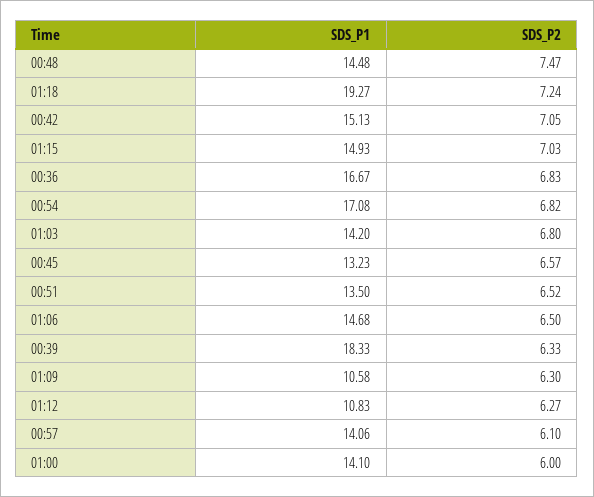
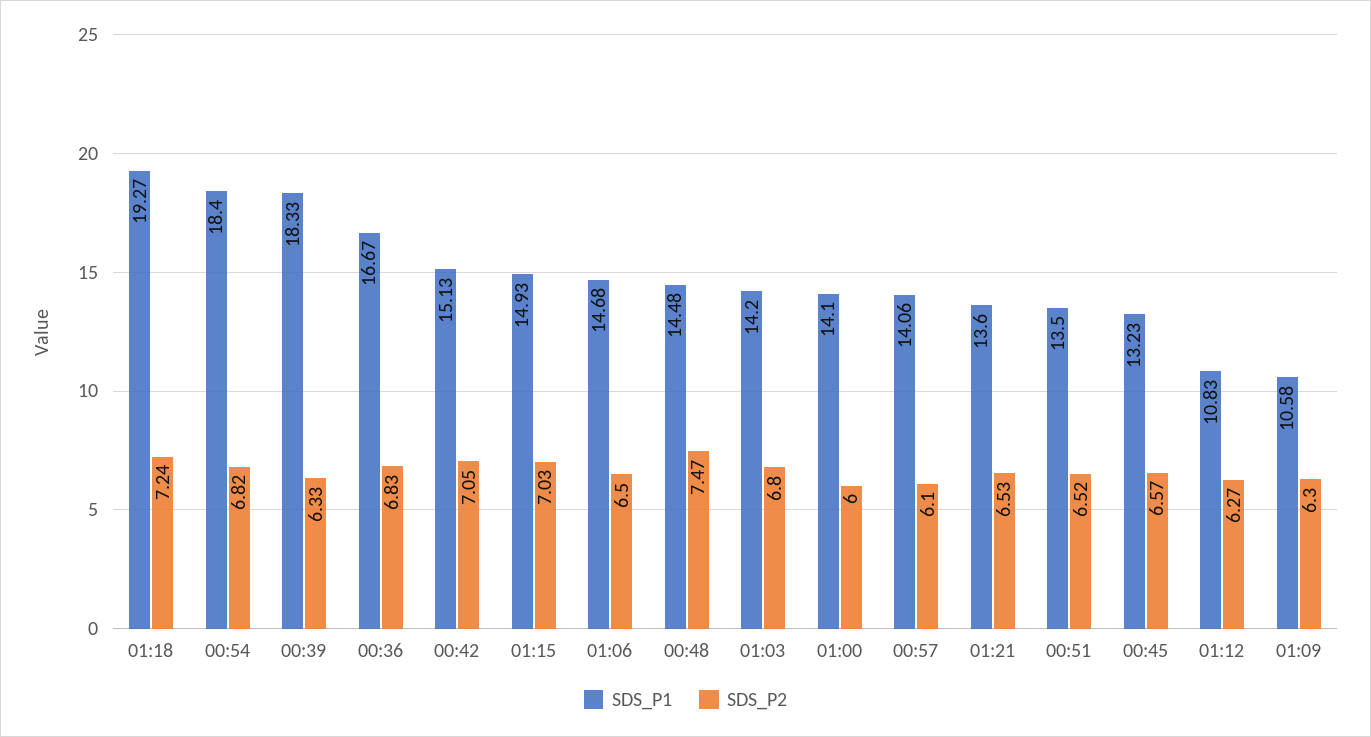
SDS_P1, 00:54: 17.08 -> 18.4
SDS_P1, 01:21: none -> 13.6
SDS_P2, 01:21: none -> 6.53

